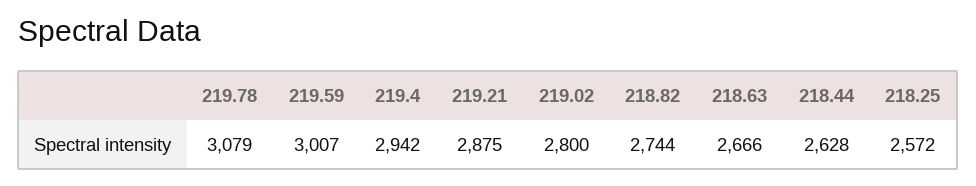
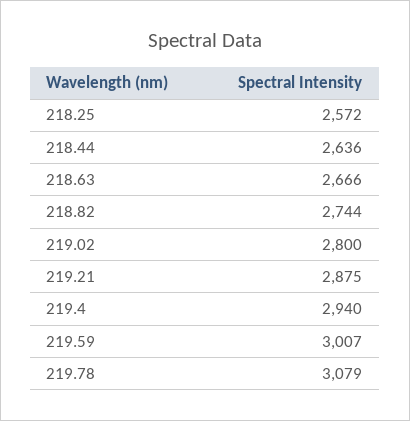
219.4: 2942 -> 2940
218.44: 2628 -> 2636

